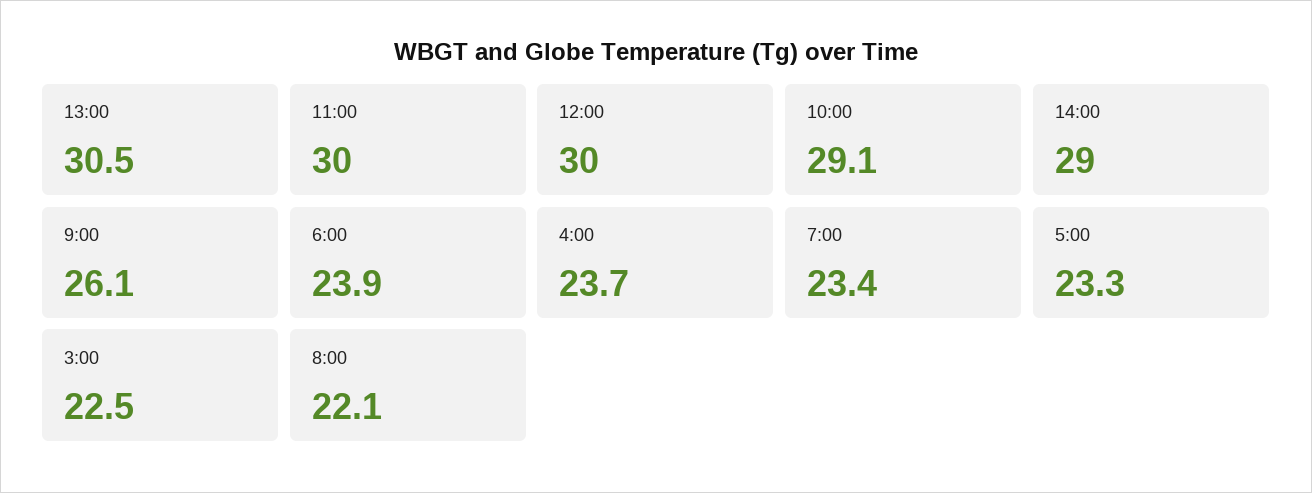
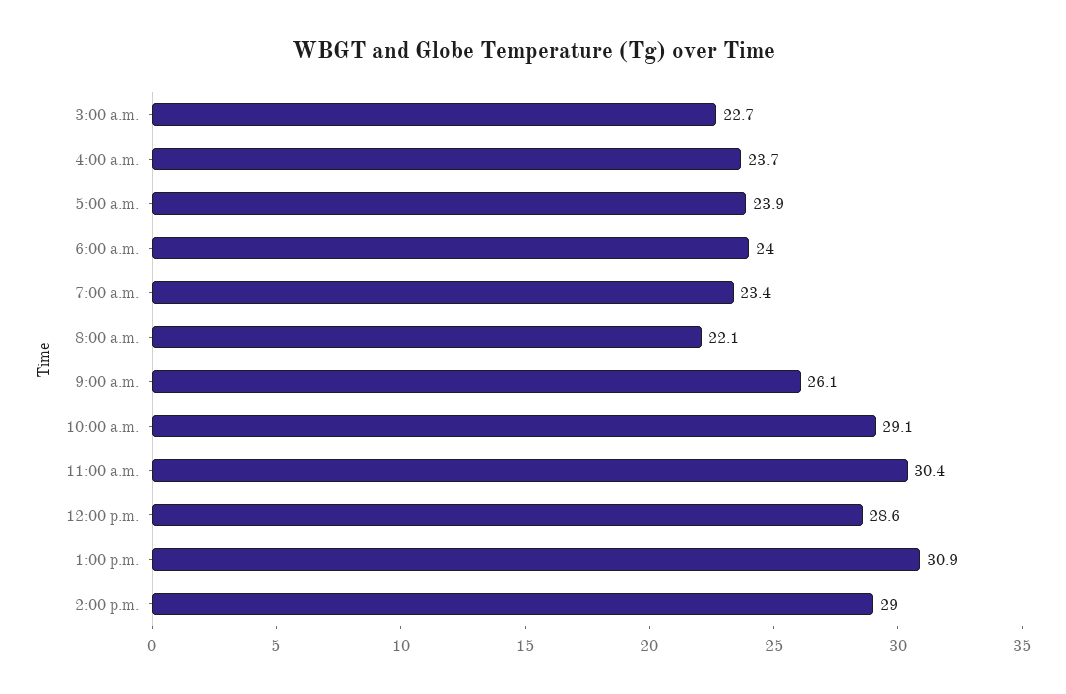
13:00: 30.5 -> 30.9
11:00: 30 -> 30.4
12:00: 30 -> 28.6
6:00: 23.9 -> 24
5:00: 23.3 -> 23.9
3:00: 22.5 -> 22.7

